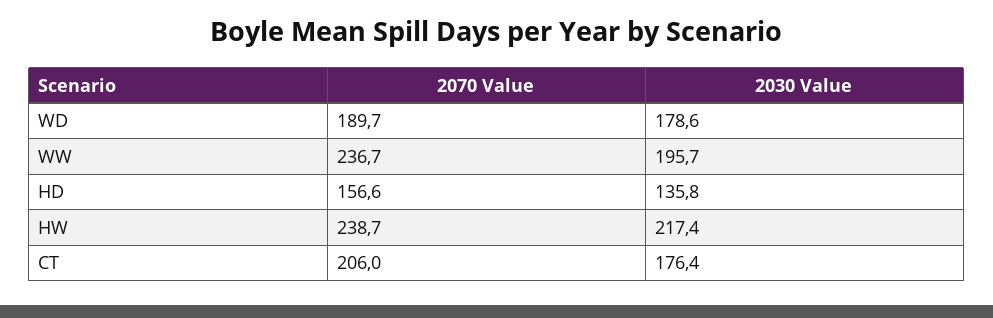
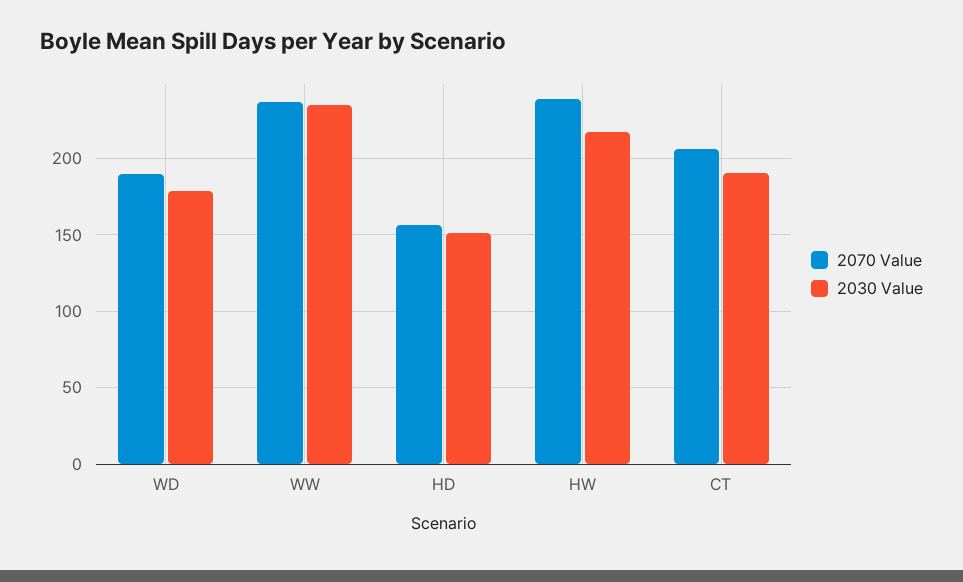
2030 Value, WW: 195.7 -> 235
2030 Value, HD: 135.8 -> 150
2030 Value, CT: 176.4 -> 190

